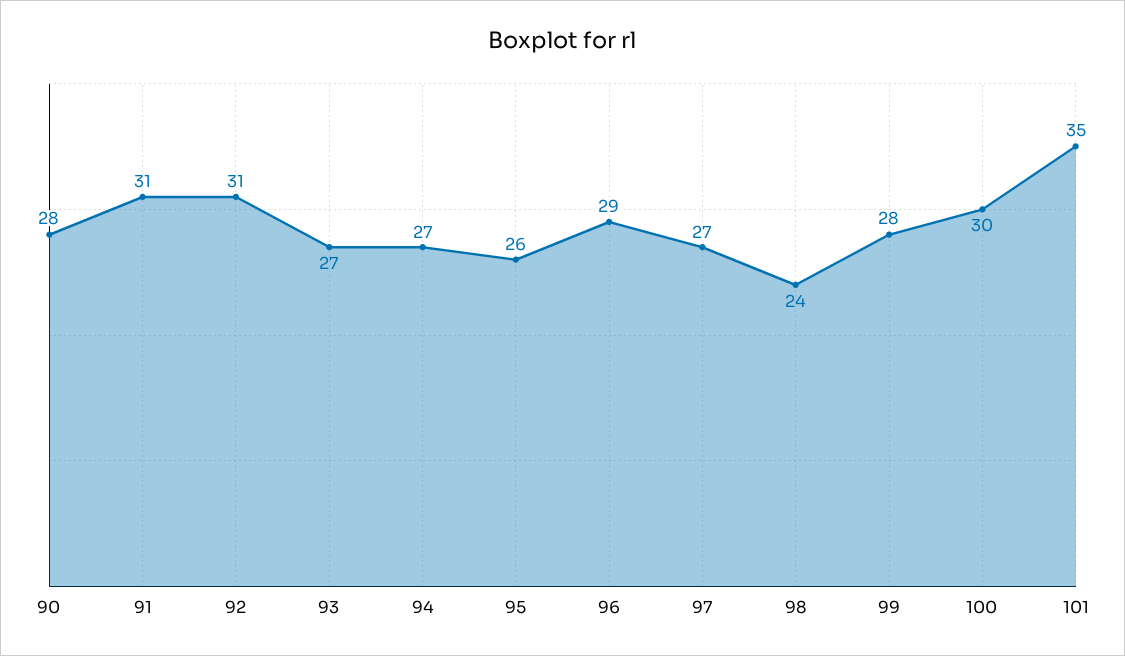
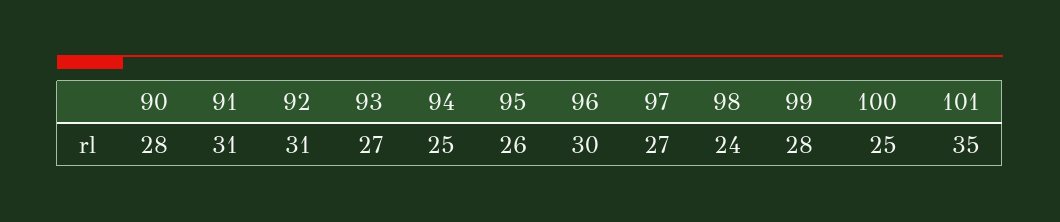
94: 27 -> 25
96: 29 -> 30
100: 30 -> 25

